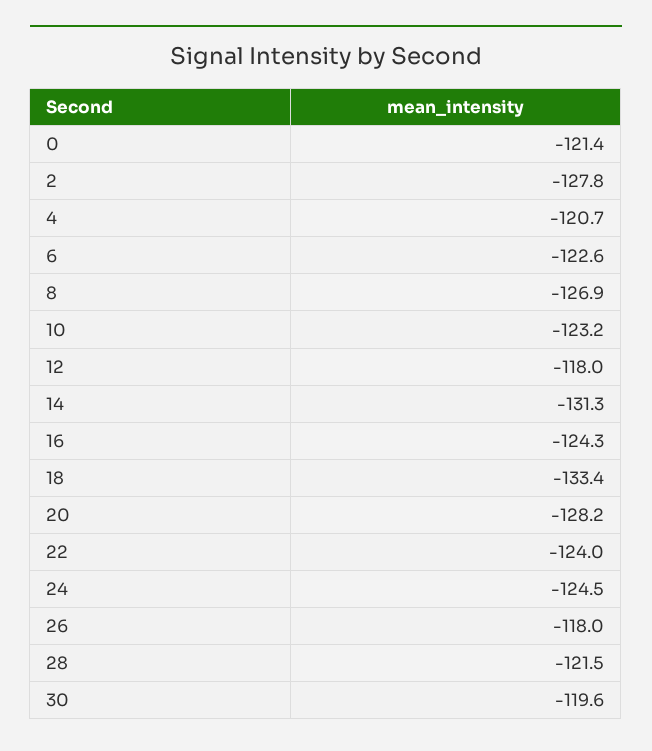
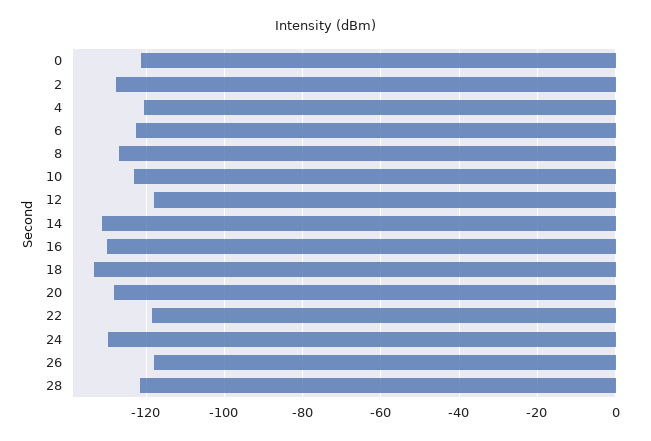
16: -124.3 -> -130
22: -124 -> -118
24: -124.5 -> -130
30: -119.6 -> none

